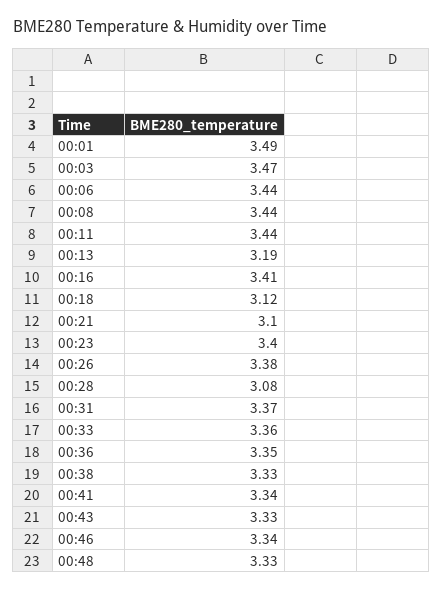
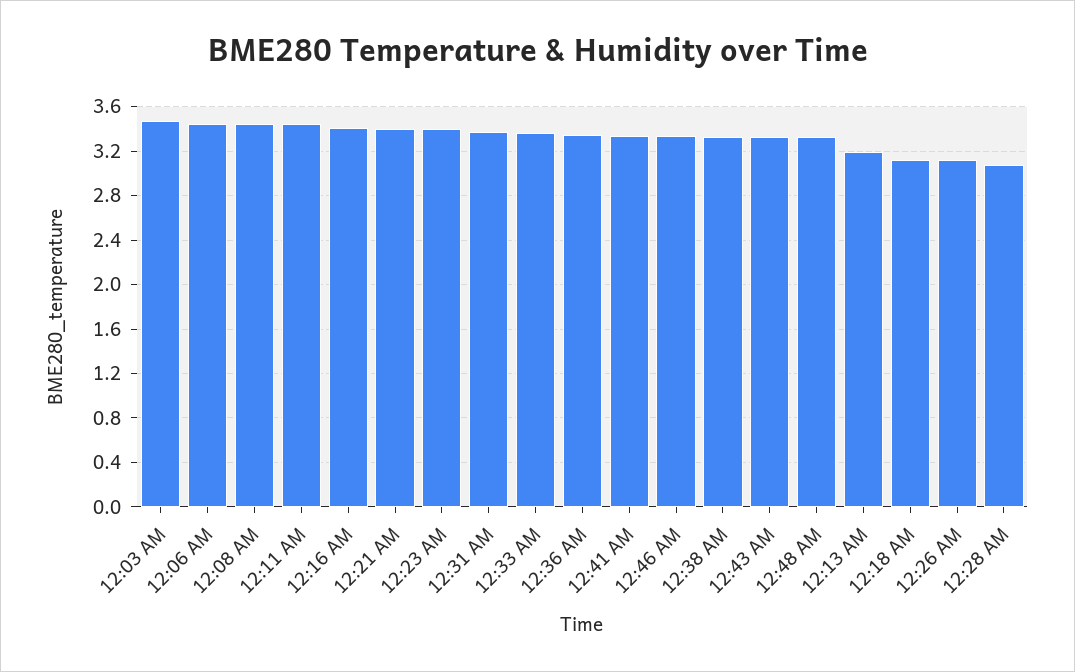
00:01: 3.49 -> none
00:21: 3.1 -> 3.4
00:26: 3.38 -> 3.1

